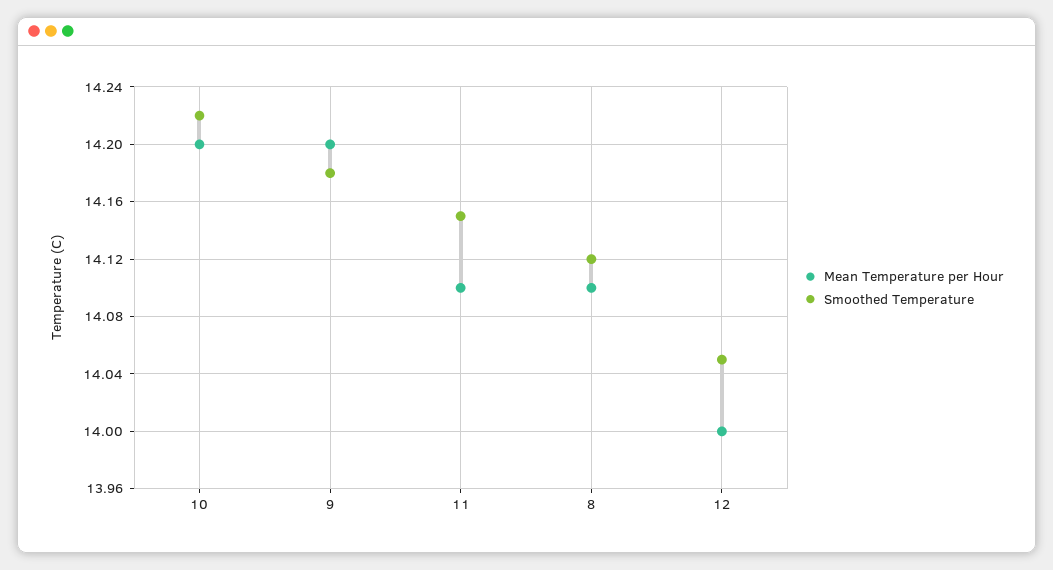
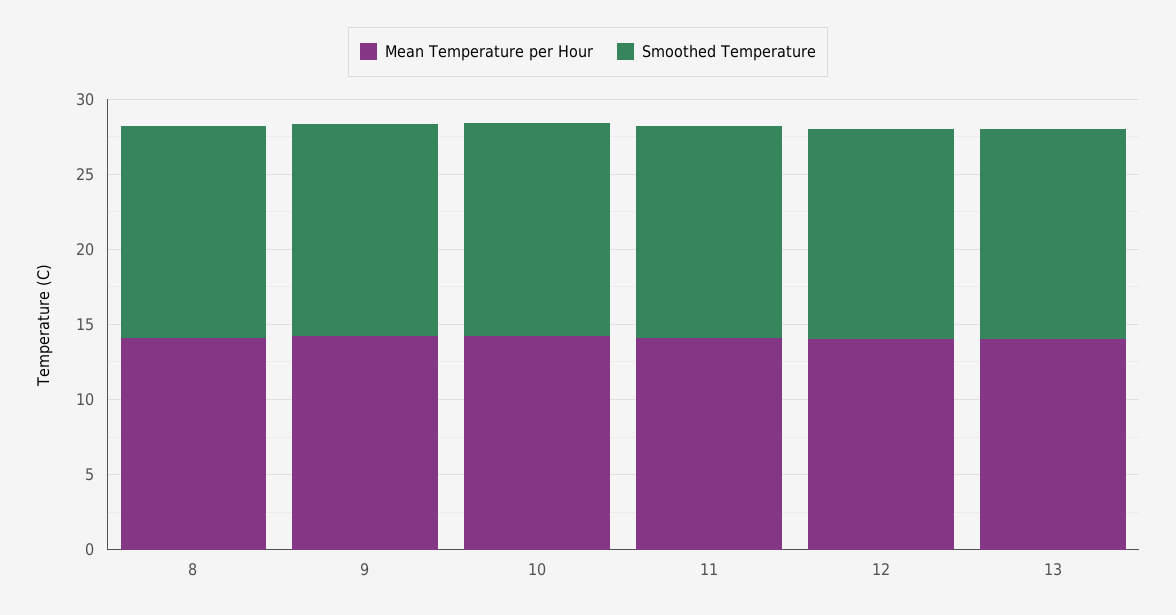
Mean Temperature per Hour, 13: none -> 14
Smoothed Temperature, 13: none -> 14

